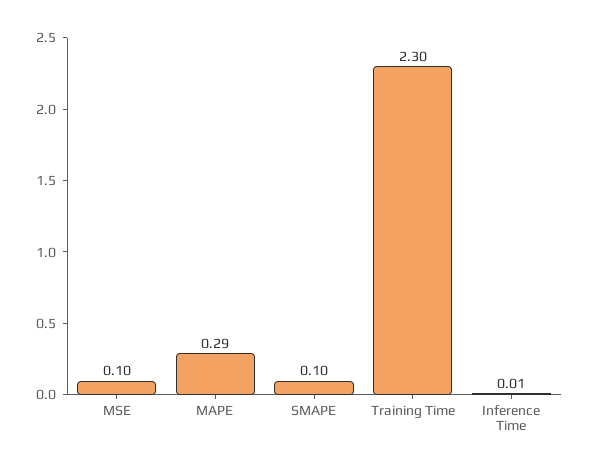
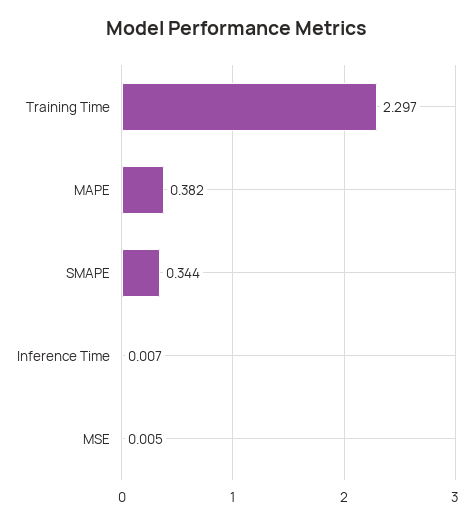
MSE: 0.1 -> 0.005
MAPE: 0.29 -> 0.382
SMAPE: 0.1 -> 0.344

